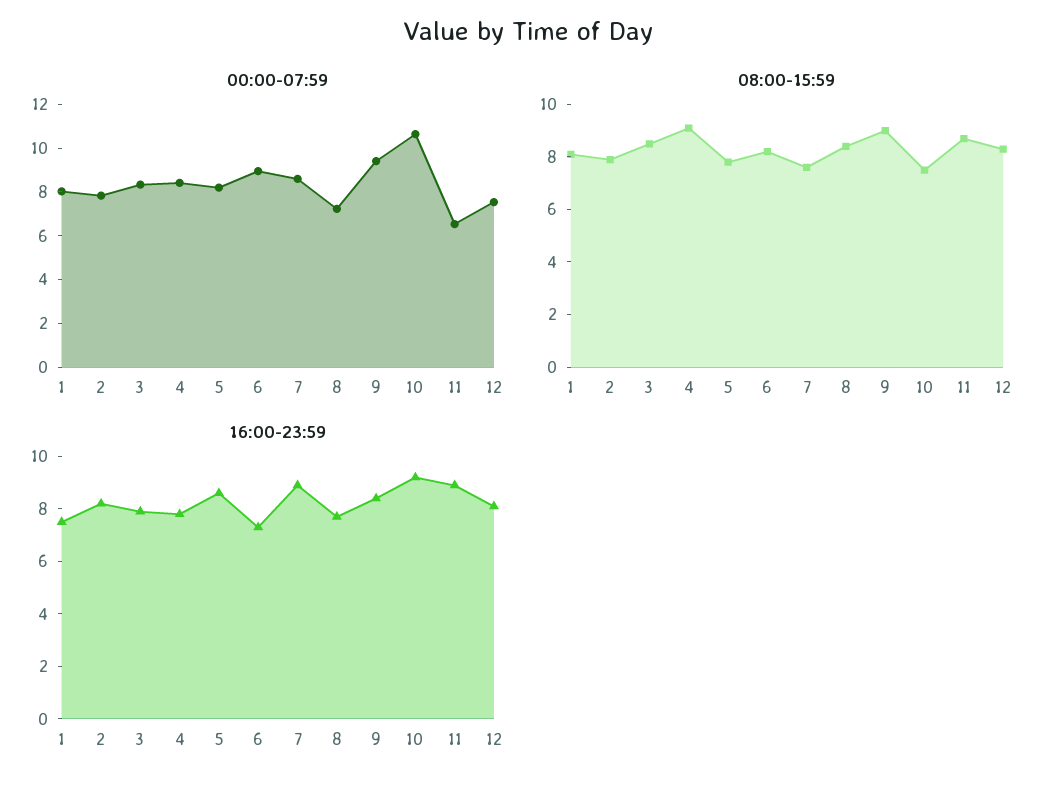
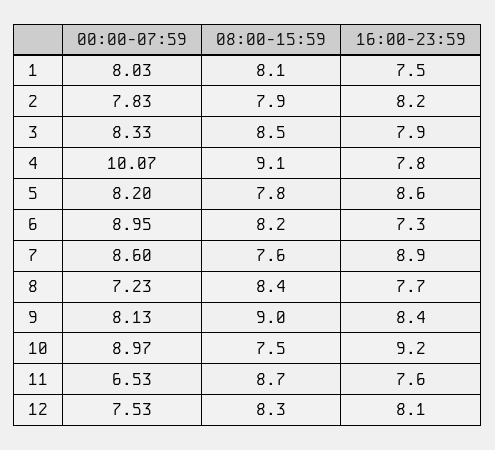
00:00-07:59, 4: 8.5 -> 10.07
00:00-07:59, 9: 9.5 -> 8.13
00:00-07:59, 10: 10.5 -> 8.97
16:00-23:59, 11: 9 -> 7.6

